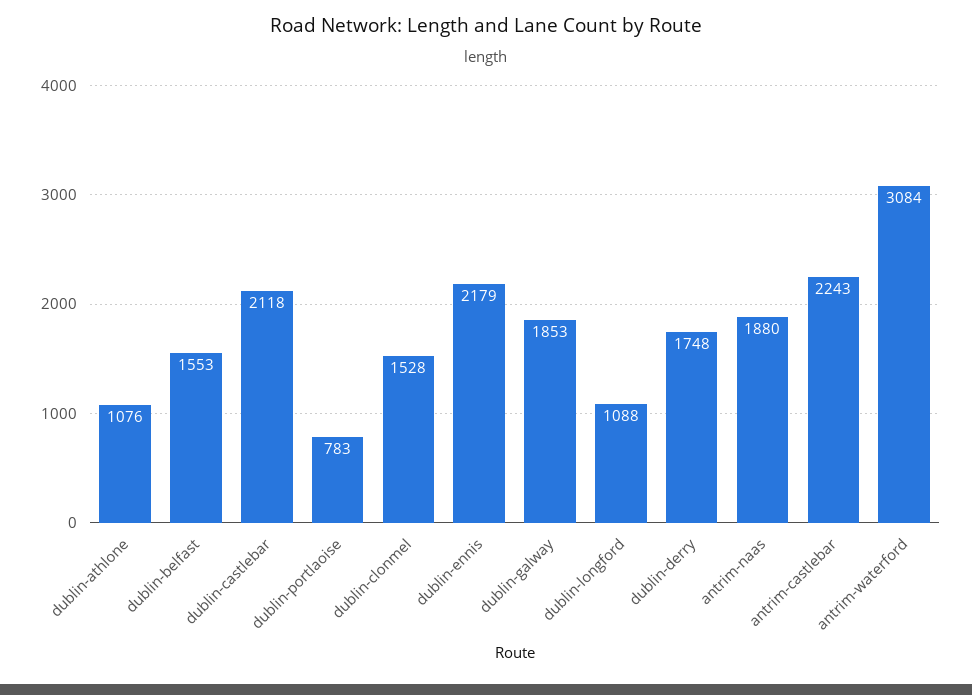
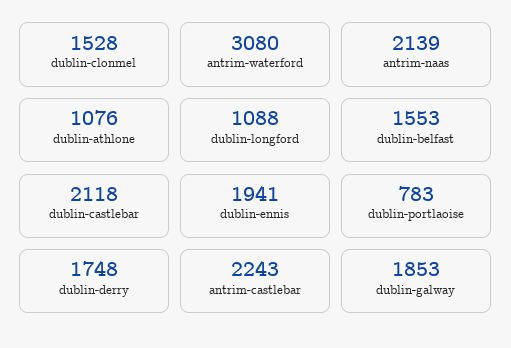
dublin-ennis: 2179 -> 1941
antrim-naas: 1880 -> 2139
antrim-waterford: 3084 -> 3080

